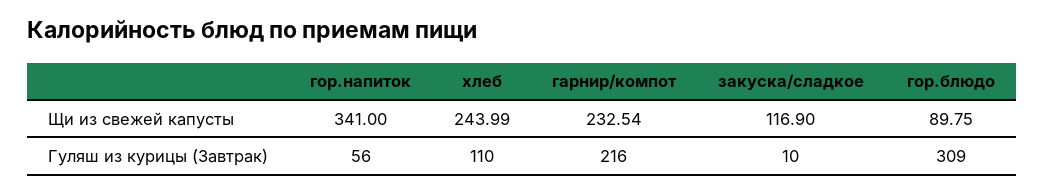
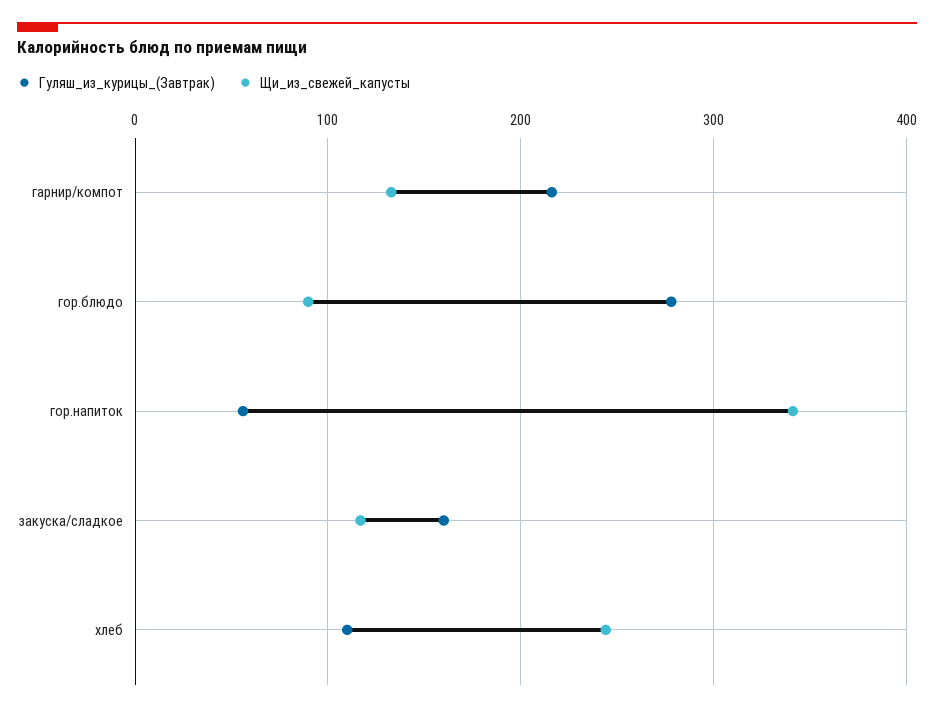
Щи из свежей капусты, гарнир/компот: 232.54 -> 130
Гуляш из курицы (Завтрак), закуска/сладкое: 10 -> 160
Гуляш из курицы (Завтрак), гор.блюдо: 309 -> 280

